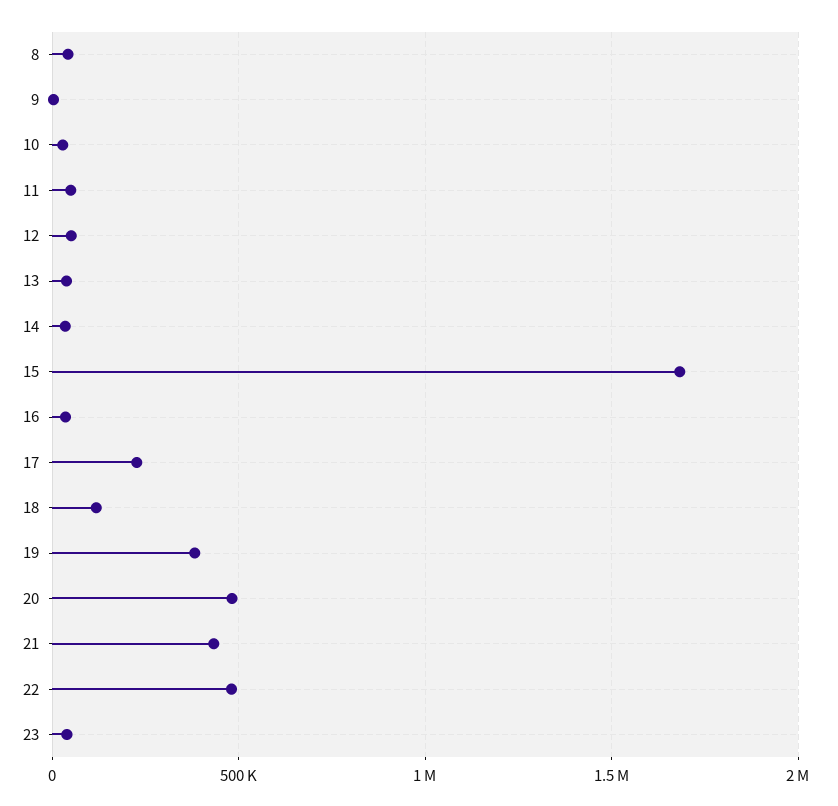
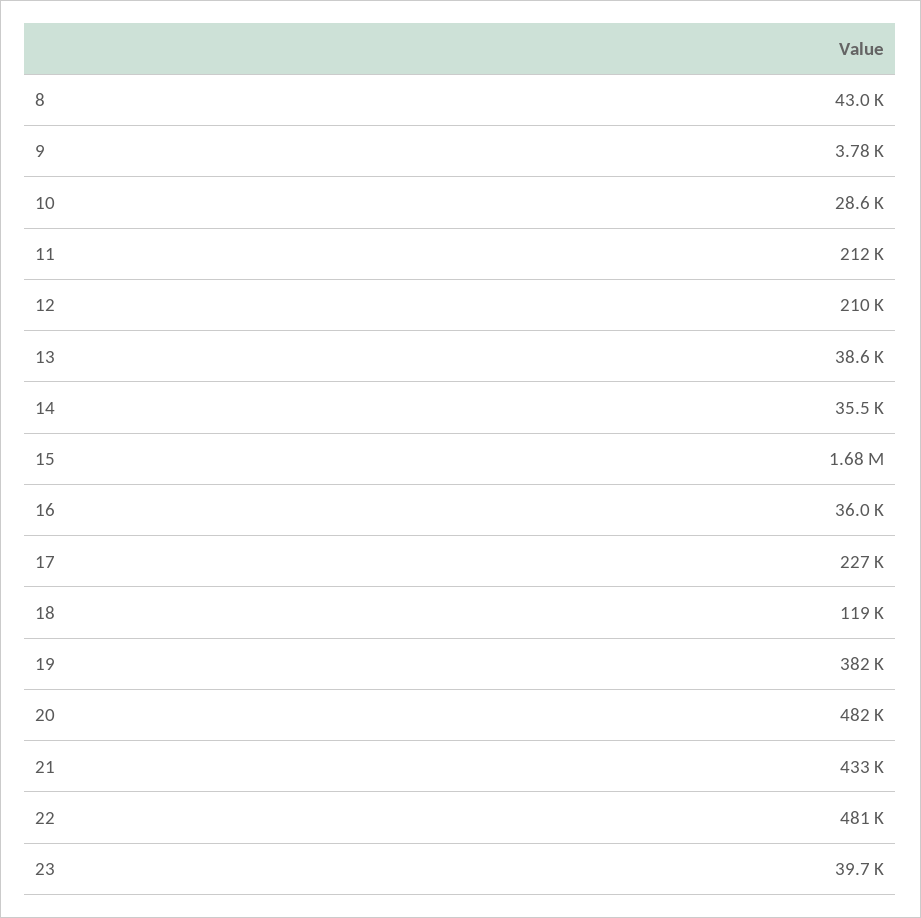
11: 50000 -> 212000
12: 50000 -> 210000

